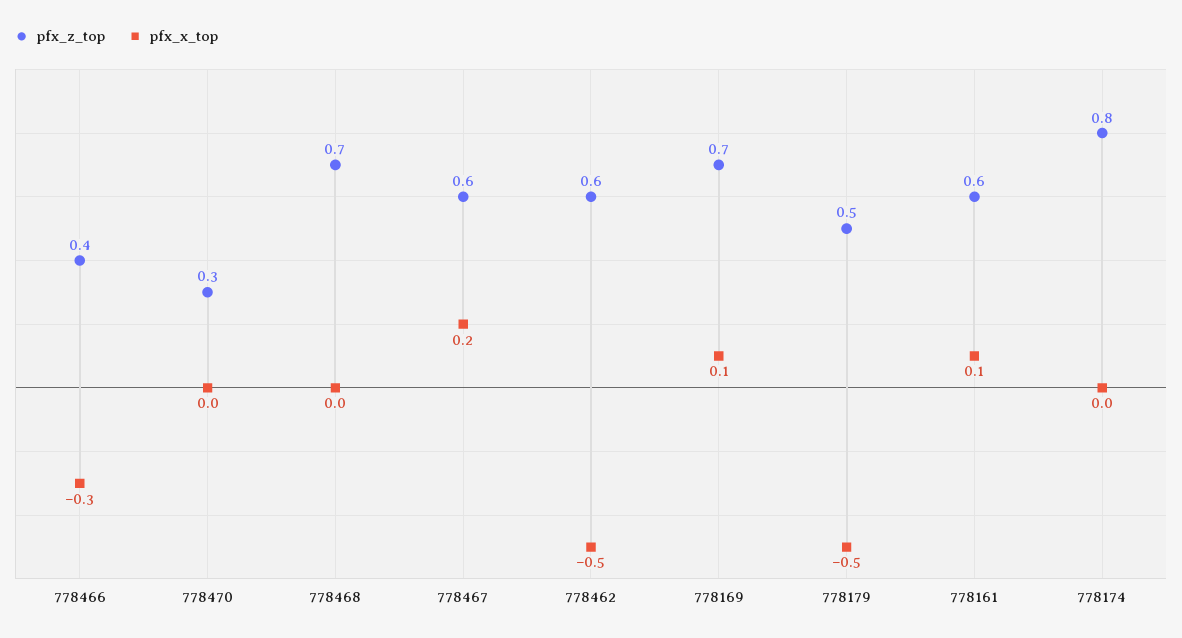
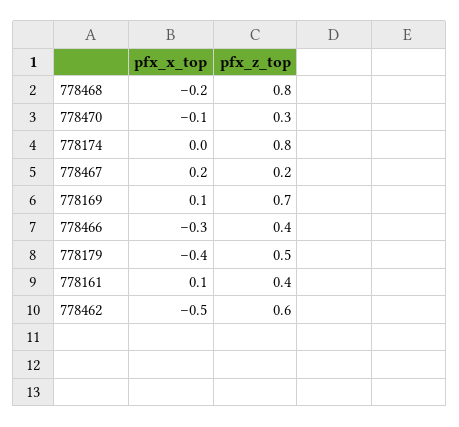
pfx_x_top, 778470: 0 -> -0.1
pfx_z_top, 778468: 0.7 -> 0.8
pfx_x_top, 778468: 0 -> -0.2
pfx_z_top, 778467: 0.6 -> 0.2
pfx_x_top, 778179: -0.5 -> -0.4
pfx_z_top, 778161: 0.6 -> 0.4

